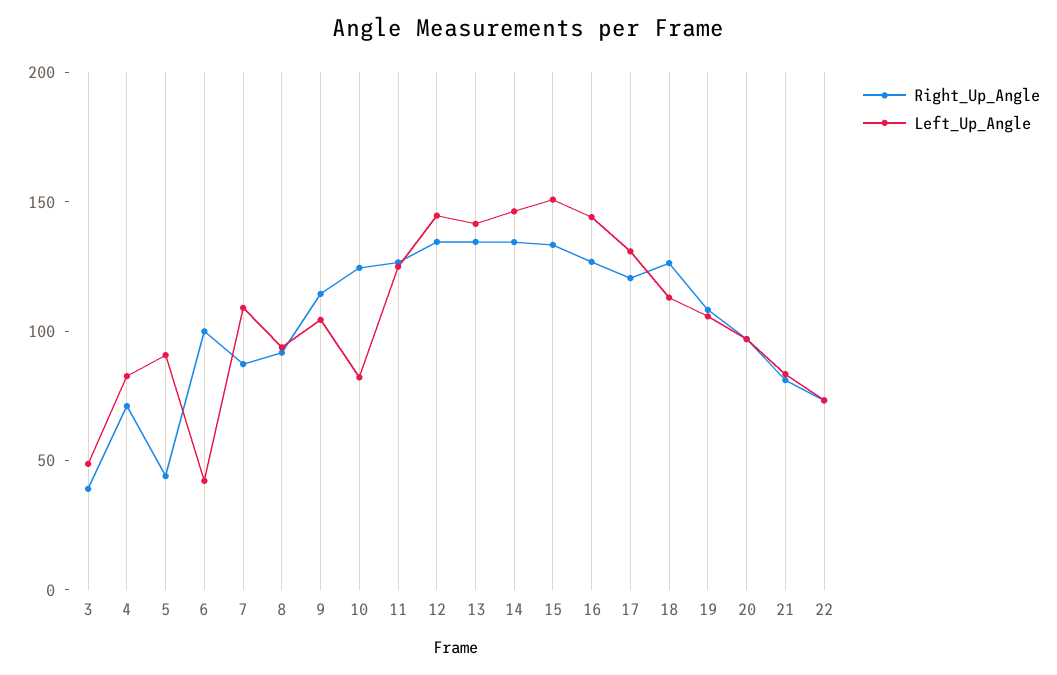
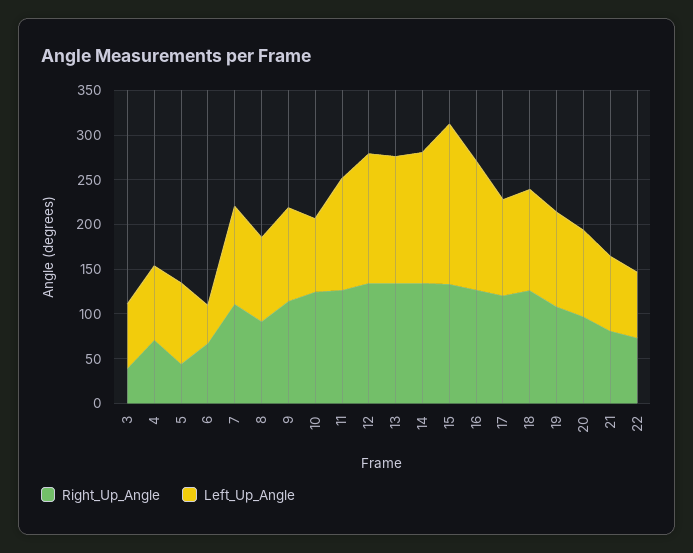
Left_Up_Angle, 3: 50 -> 70
Right_Up_Angle, 6: 100 -> 70
Right_Up_Angle, 7: 90 -> 110
Left_Up_Angle, 15: 150 -> 180
Left_Up_Angle, 17: 130 -> 110

